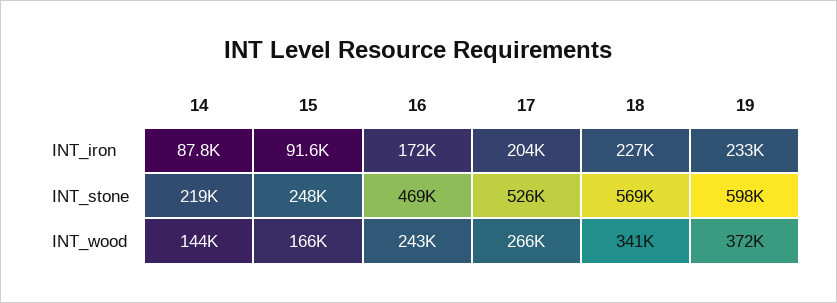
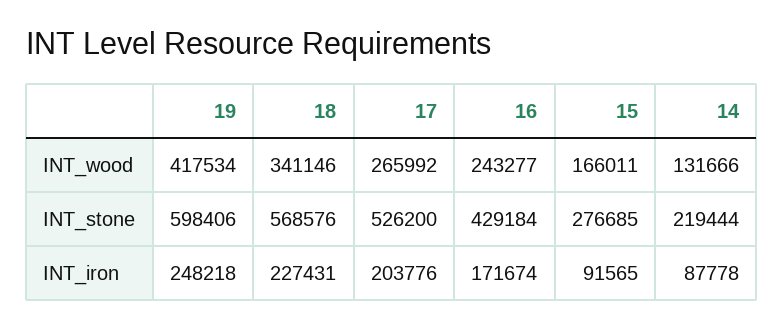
19, INT_iron: 233000 -> 248218
15, INT_stone: 248000 -> 276685
16, INT_stone: 469000 -> 429184
14, INT_wood: 144000 -> 131666
19, INT_wood: 372000 -> 417534

